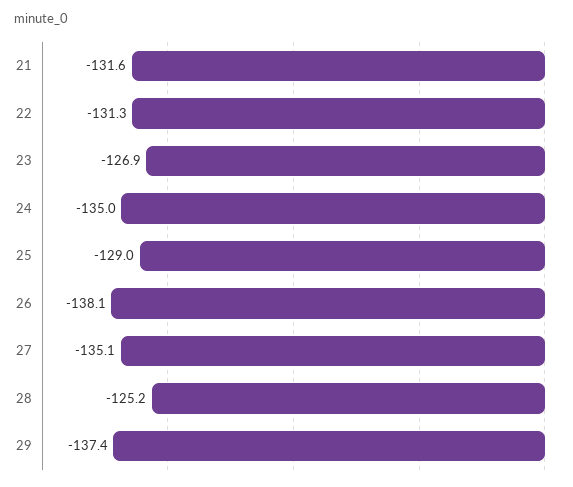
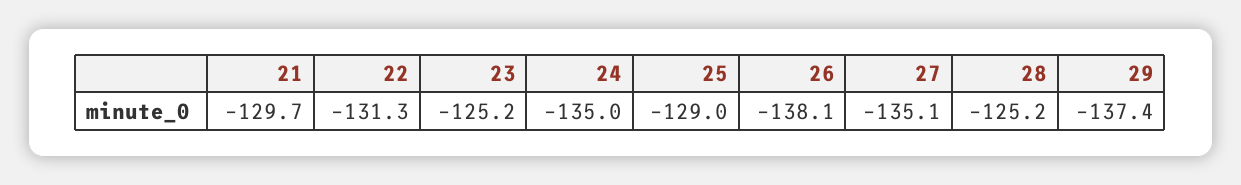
21: -131.6 -> -129.7
23: -126.9 -> -125.2

